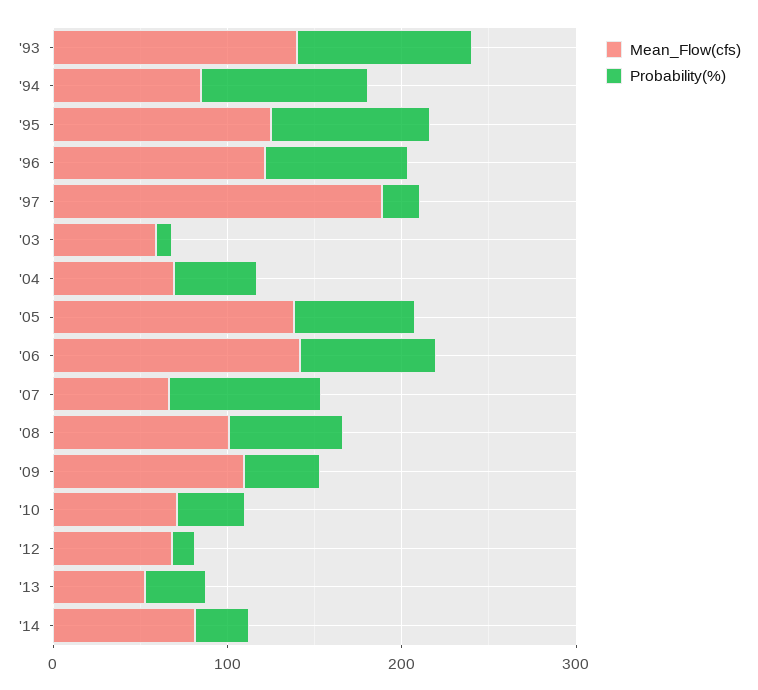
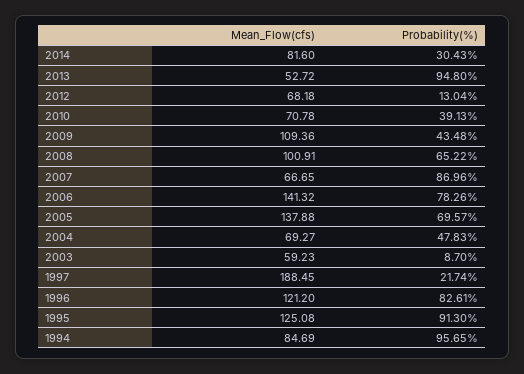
Mean_Flow(cfs), '93: 140 -> none
Probability(%), '93: 100 -> none
Probability(%), '13: 40 -> 94.8

